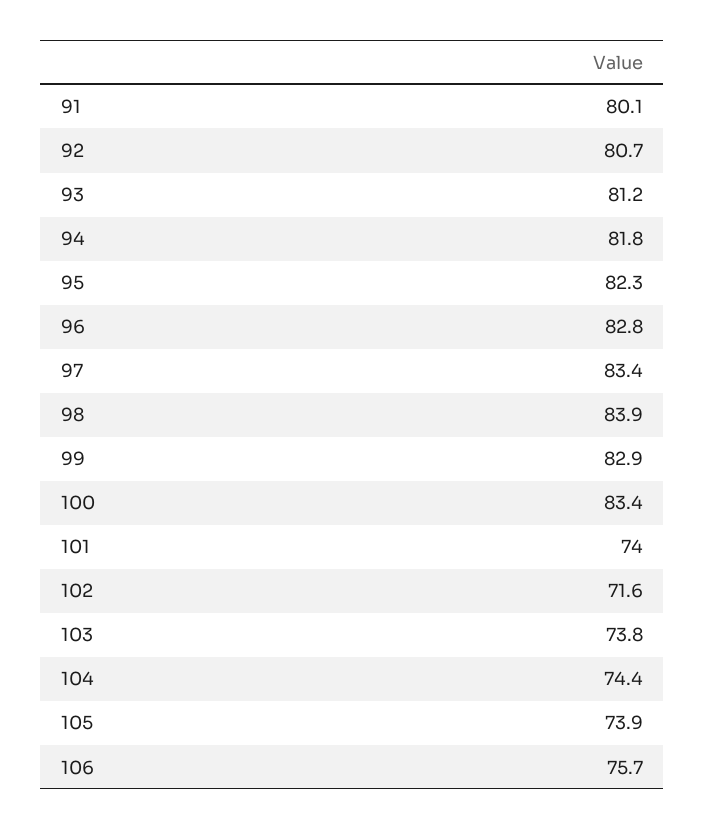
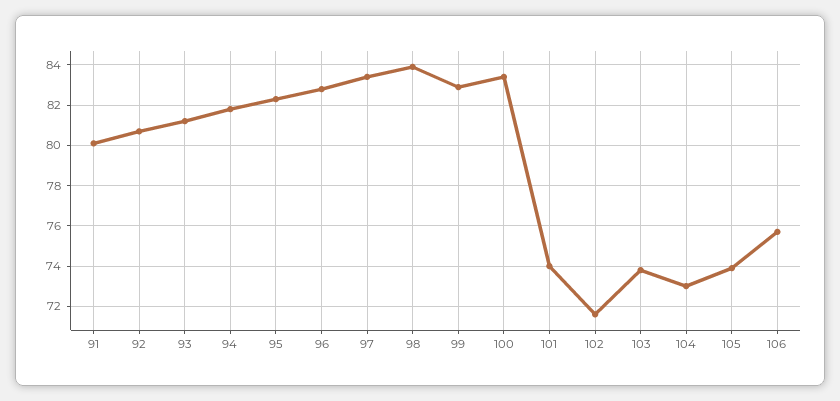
104: 74.4 -> 73

